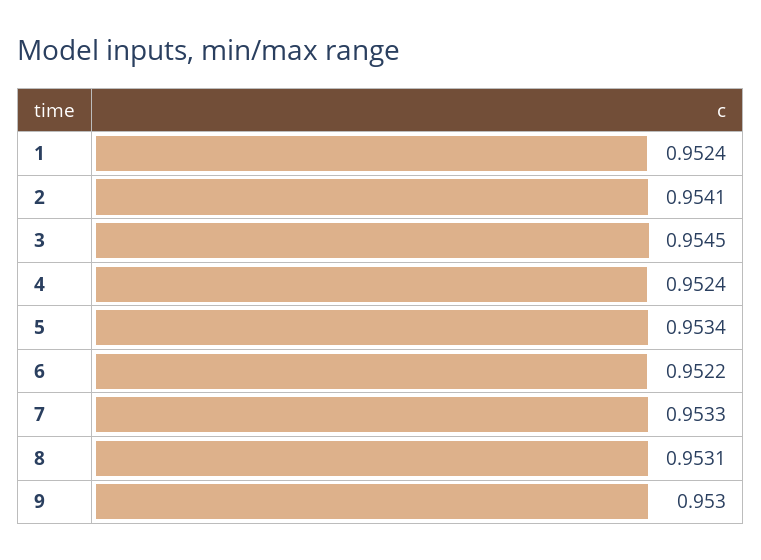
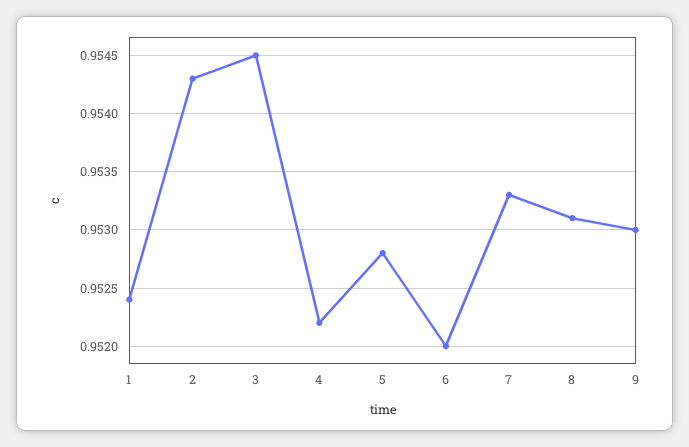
2: 0.9541 -> 0.9543
4: 0.9524 -> 0.9522
5: 0.9534 -> 0.9528
6: 0.9522 -> 0.952

